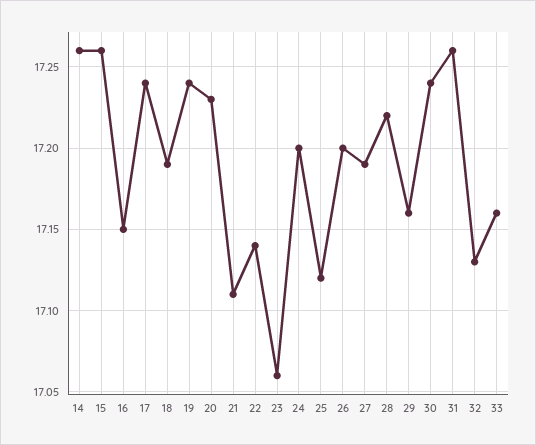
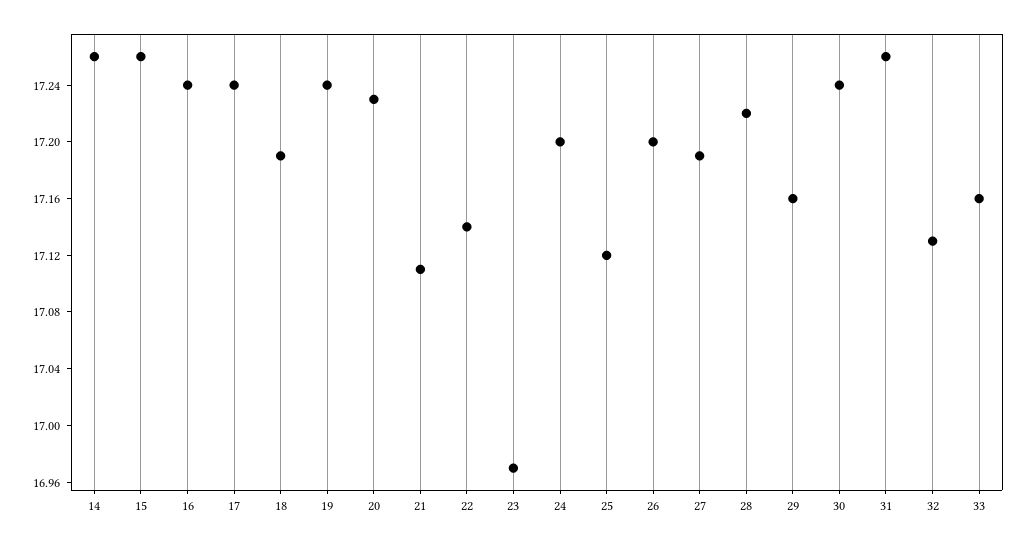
16: 17.15 -> 17.24
23: 17.06 -> 16.97

